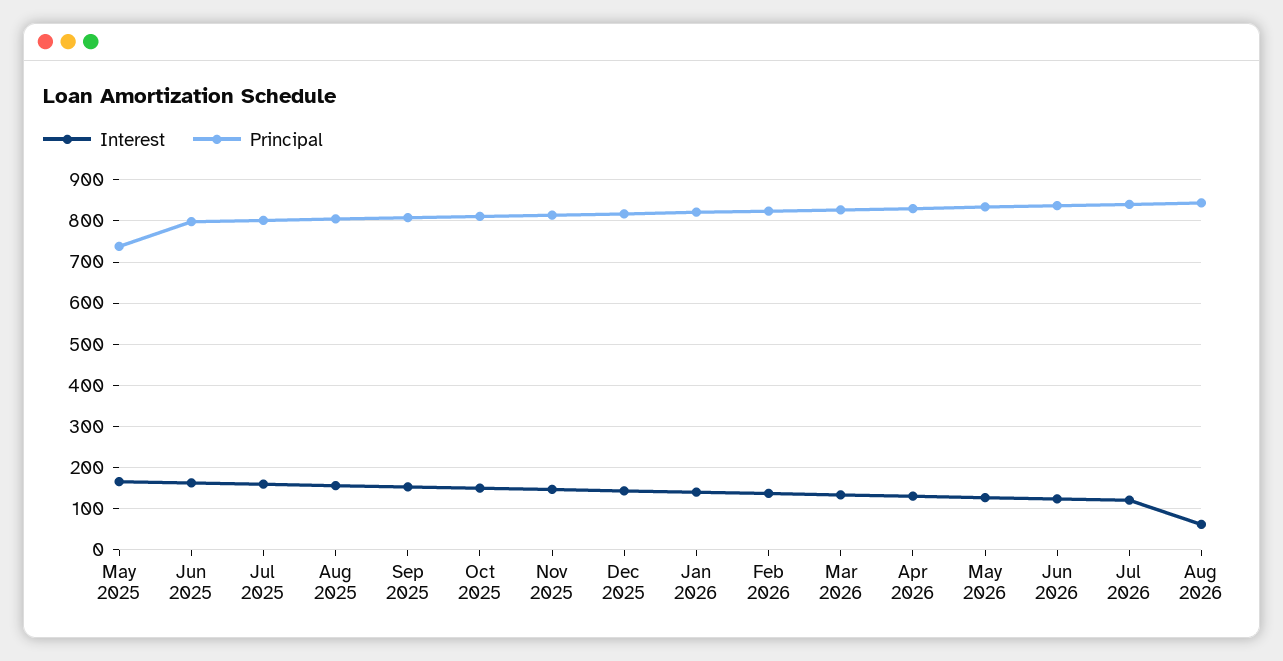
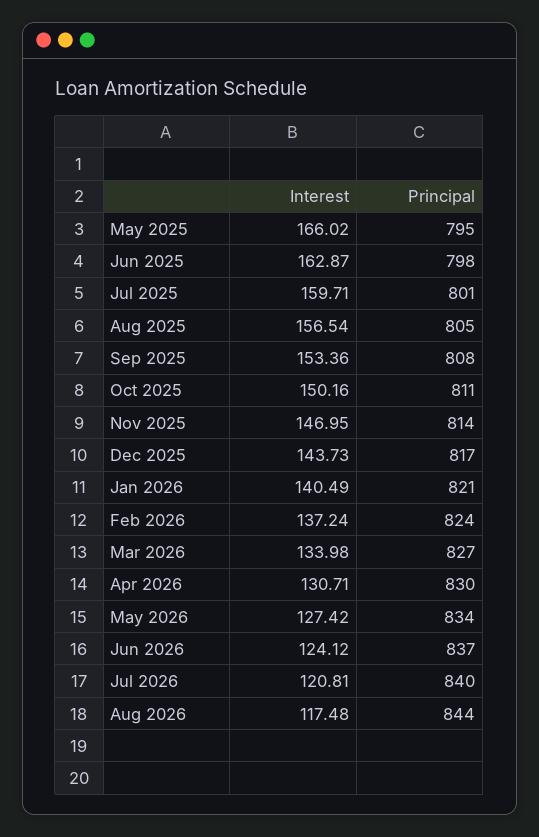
Principal, May 2025: 740 -> 795
Interest, Aug 2026: 60 -> 117.48

